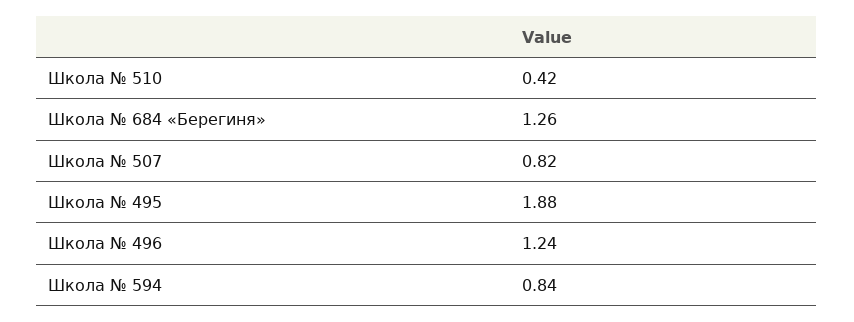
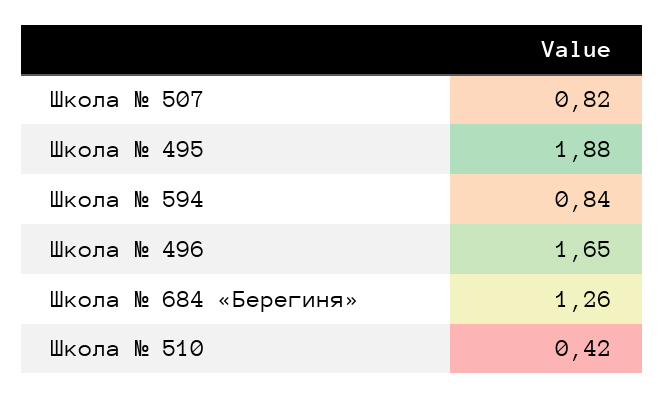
Школа № 496: 1.24 -> 1.65

